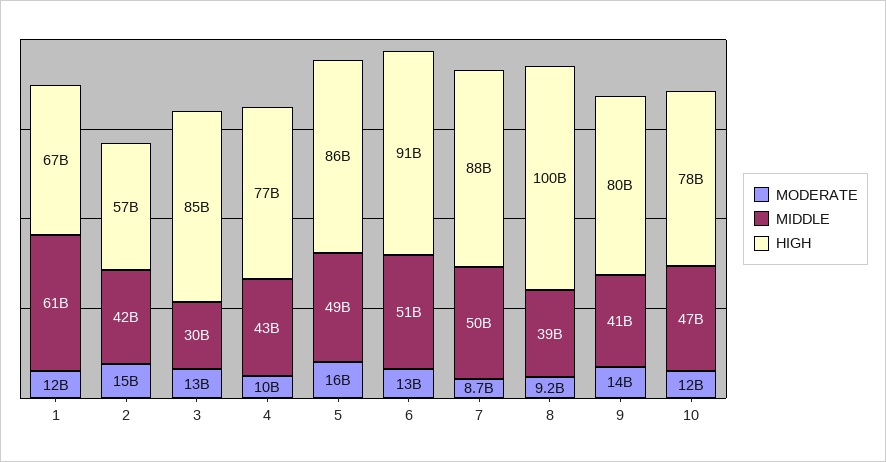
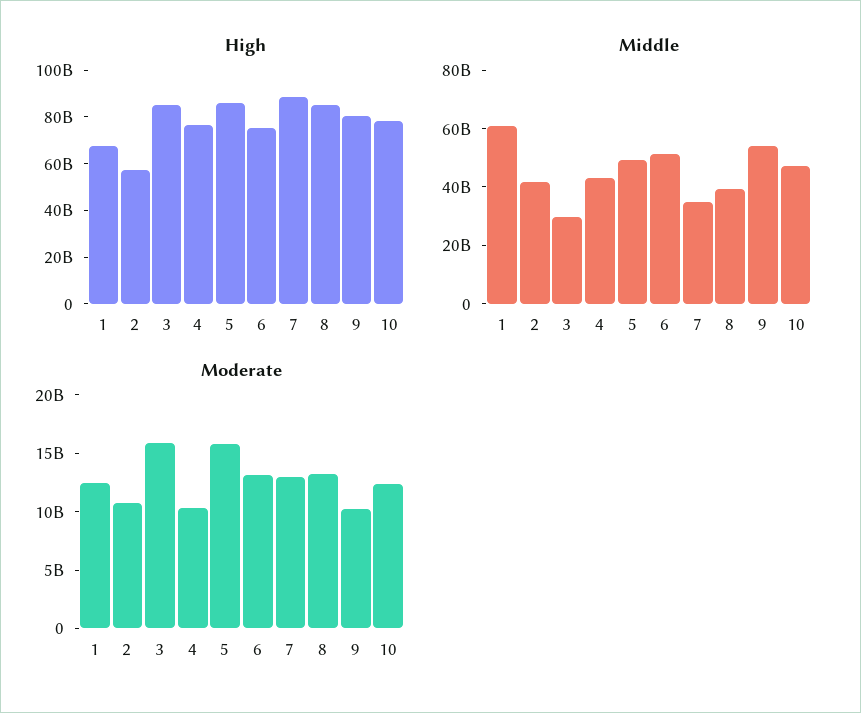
MODERATE, 2: 15000000000 -> 11000000000
MODERATE, 3: 13000000000 -> 16000000000
HIGH, 6: 91000000000 -> 75000000000
MODERATE, 7: 8700000000 -> 13000000000
MIDDLE, 7: 50000000000 -> 35000000000
MODERATE, 8: 9200000000 -> 13000000000
HIGH, 8: 100000000000 -> 85000000000
MODERATE, 9: 14000000000 -> 10000000000
MIDDLE, 9: 41000000000 -> 55000000000

